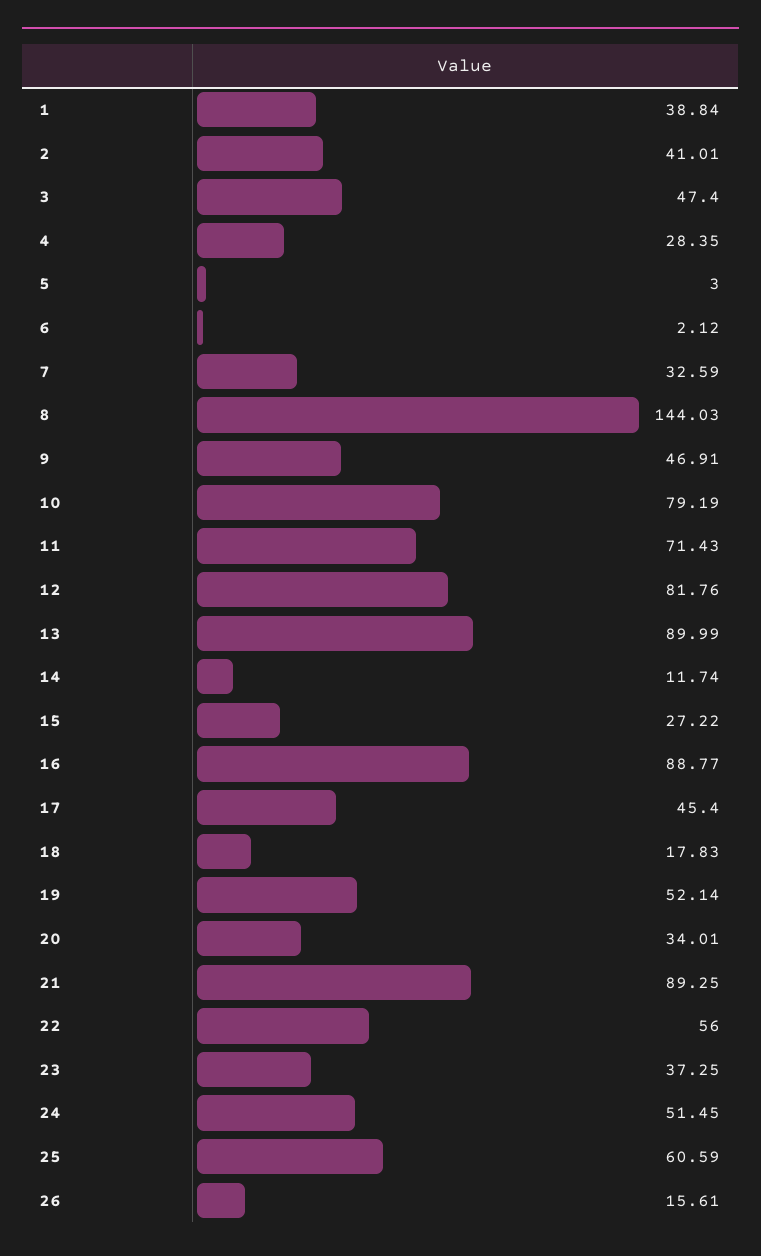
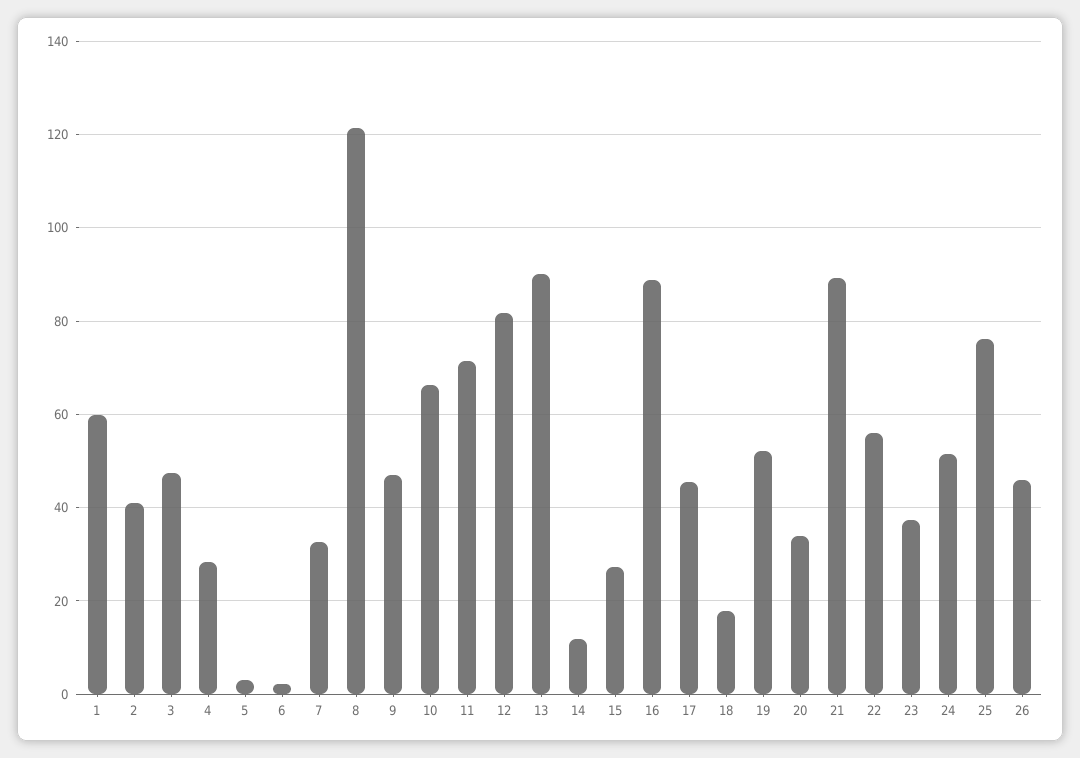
1: 38.84 -> 60
8: 144.03 -> 122
10: 79.19 -> 66
25: 60.59 -> 76
26: 15.61 -> 46

